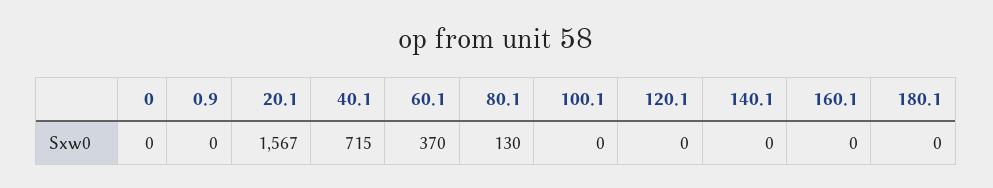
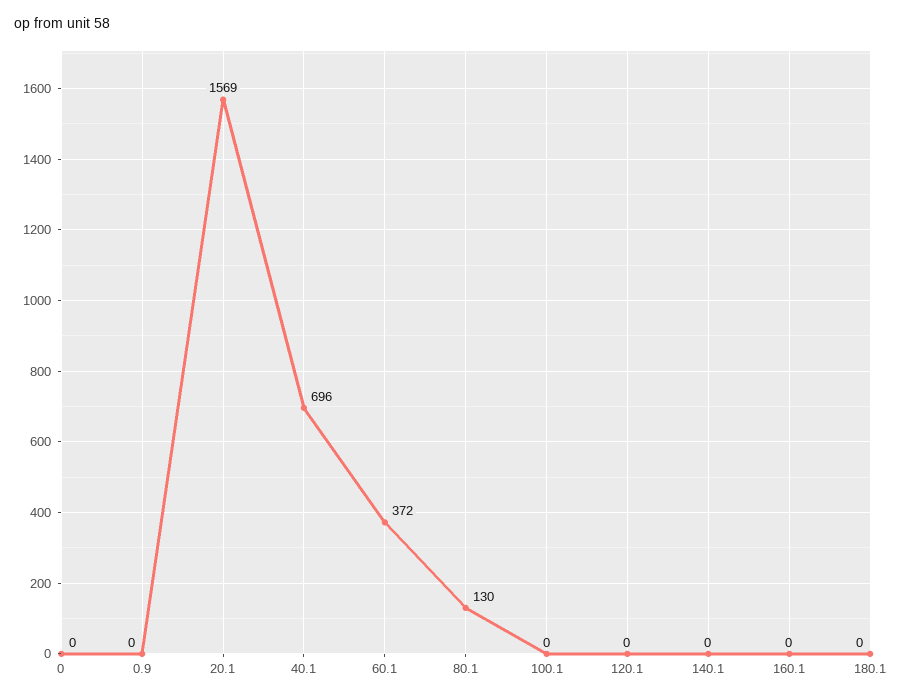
20.1: 1567 -> 1569
40.1: 715 -> 696
60.1: 370 -> 372

